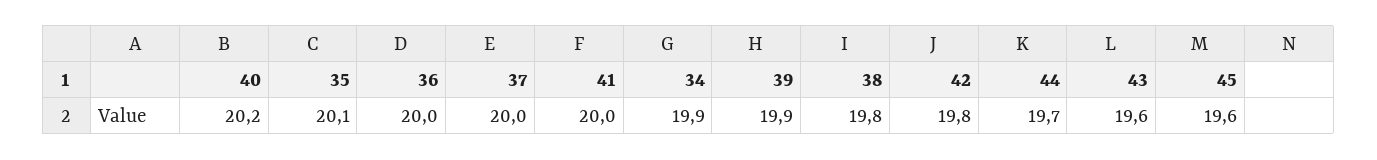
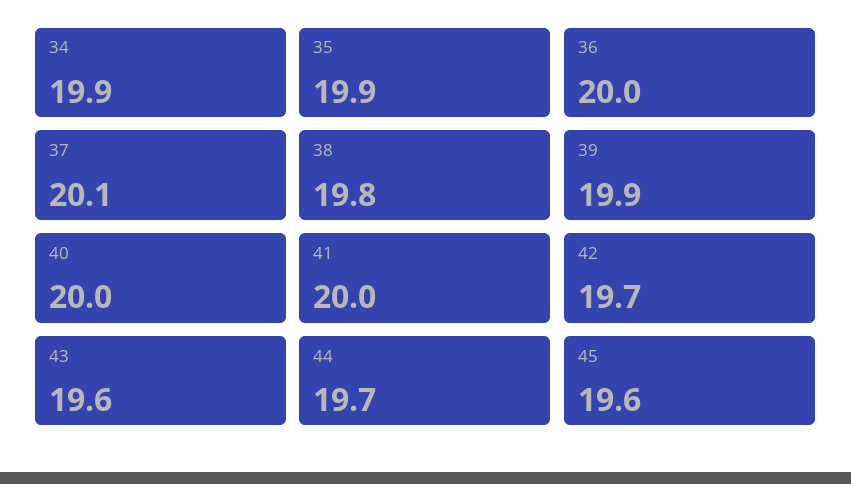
40: 20.2 -> 20
35: 20.1 -> 19.9
37: 20 -> 20.1
42: 19.8 -> 19.7

